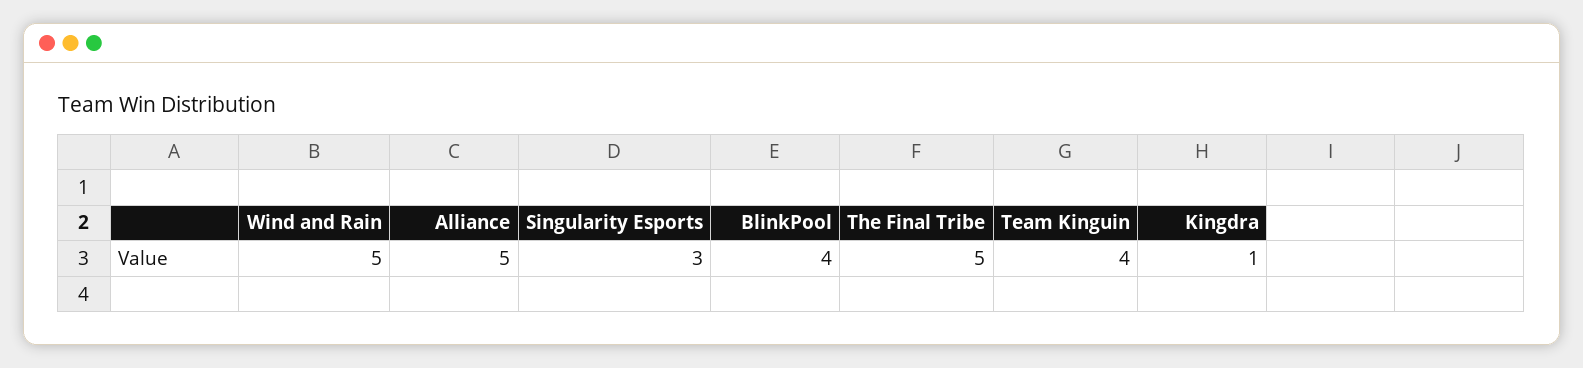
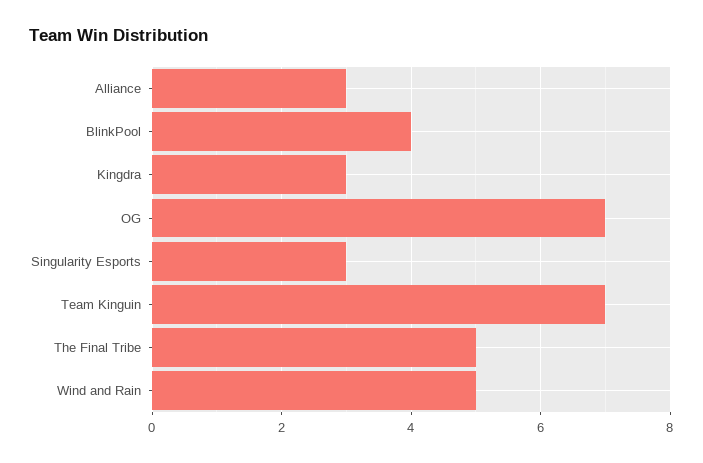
Alliance: 5 -> 3
Team Kinguin: 4 -> 7
Kingdra: 1 -> 3
OG: none -> 7

